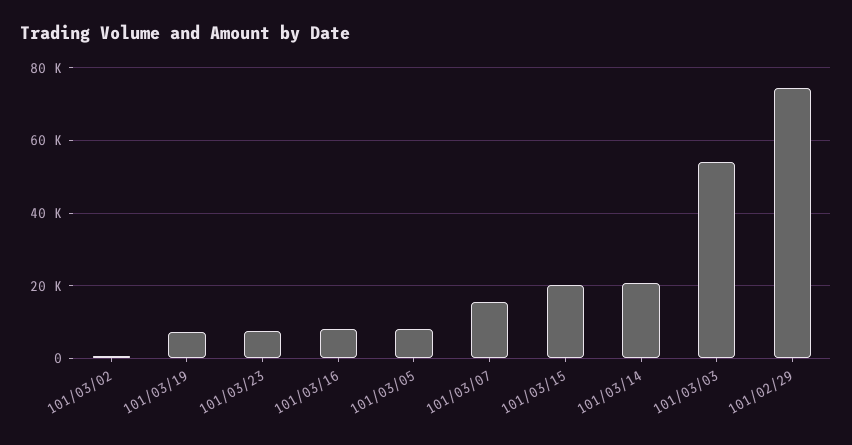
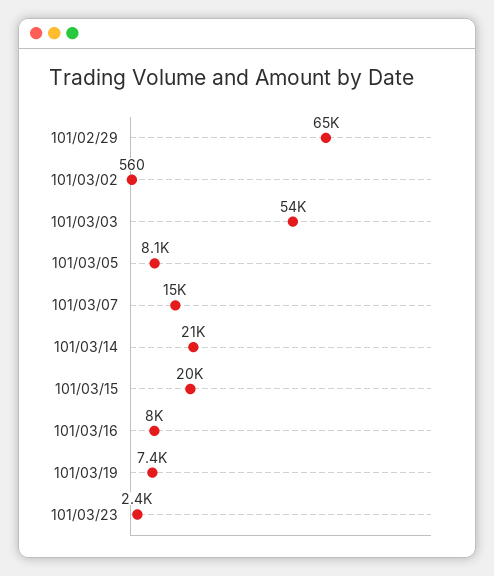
101/03/23: 8000 -> 2400
101/02/29: 74000 -> 65000

